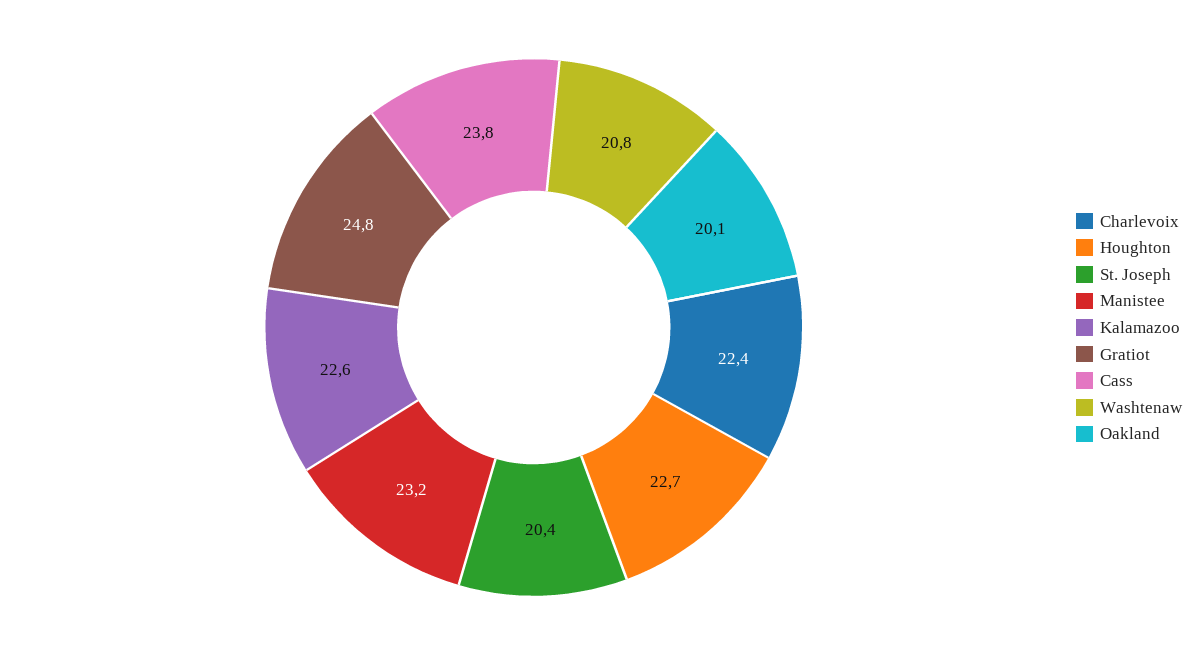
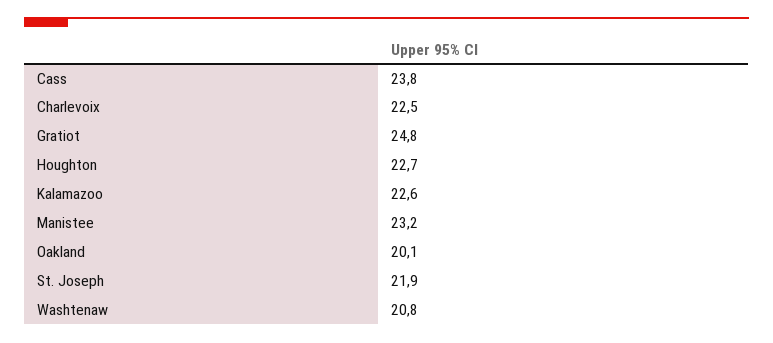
Charlevoix: 22.4 -> 22.5
St. Joseph: 20.4 -> 21.9

